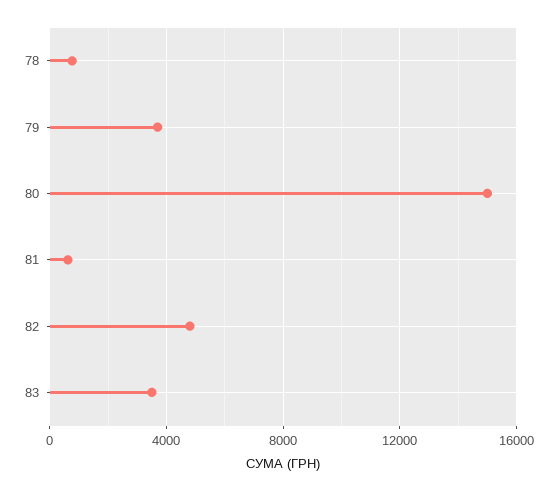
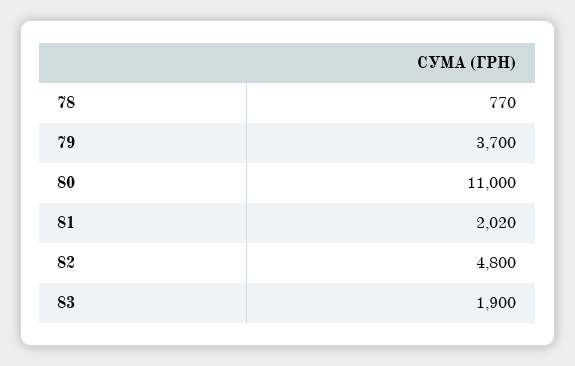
80: 15000 -> 11000
81: 500 -> 2020
83: 3500 -> 1900

